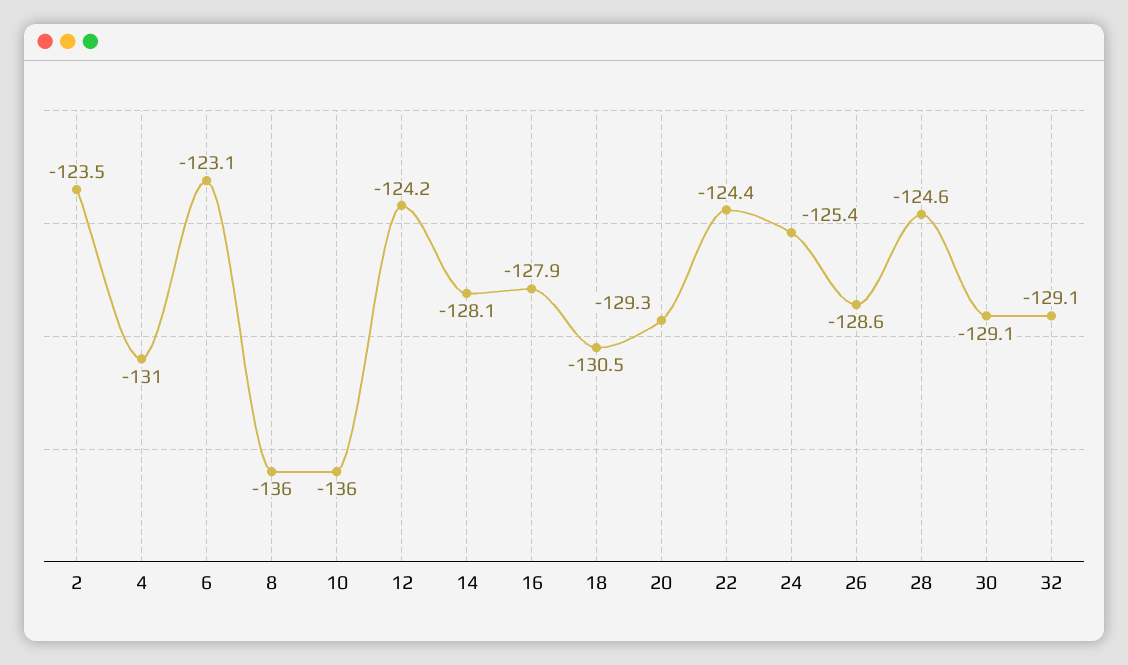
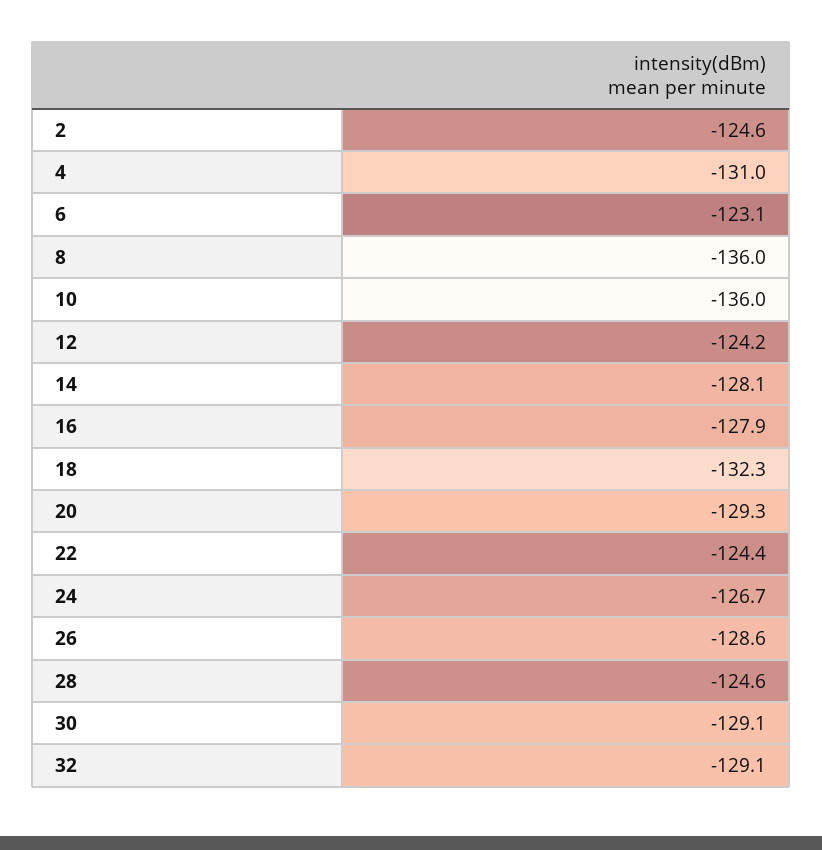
2: -123.5 -> -124.6
18: -130.5 -> -132.3
24: -125.4 -> -126.7

